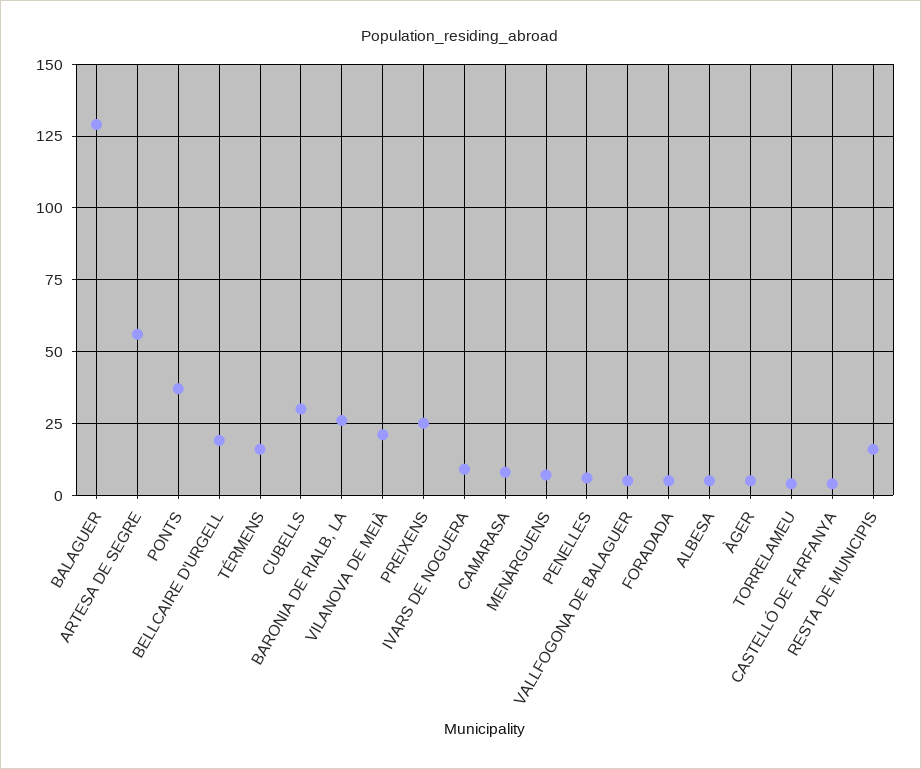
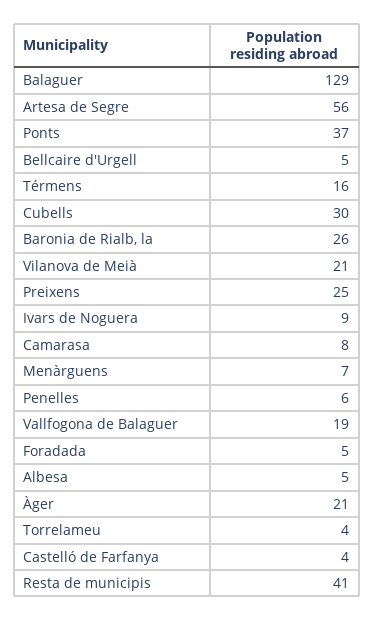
BELLCAIRE D'URGELL: 20 -> 5
VALLFOGONA DE BALAGUER: 5 -> 19
ÀGER: 5 -> 21
RESTA DE MUNICIPIS: 15 -> 41

